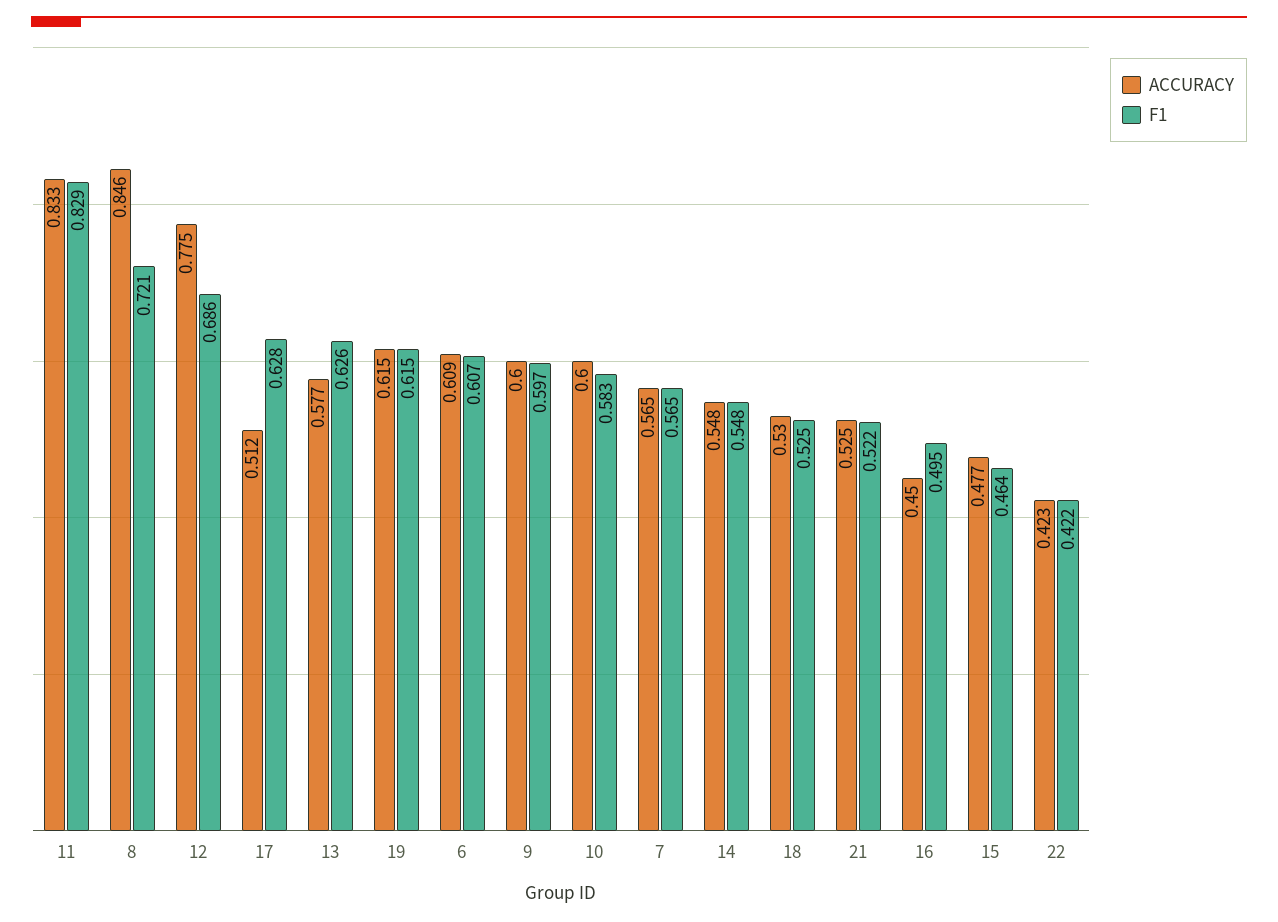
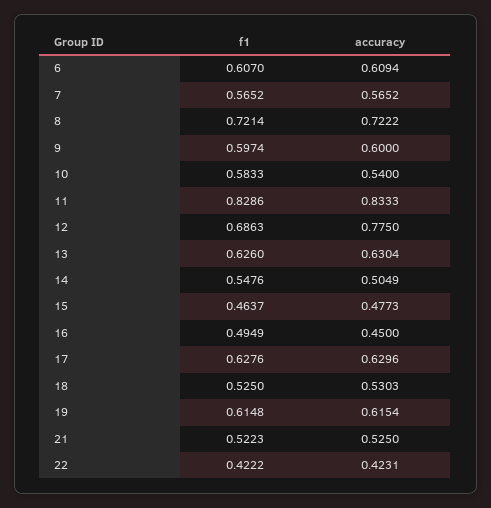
ACCURACY, 8: 0.846 -> 0.7222
ACCURACY, 17: 0.512 -> 0.6296
ACCURACY, 13: 0.577 -> 0.6304
ACCURACY, 10: 0.6 -> 0.54
ACCURACY, 14: 0.548 -> 0.5049

